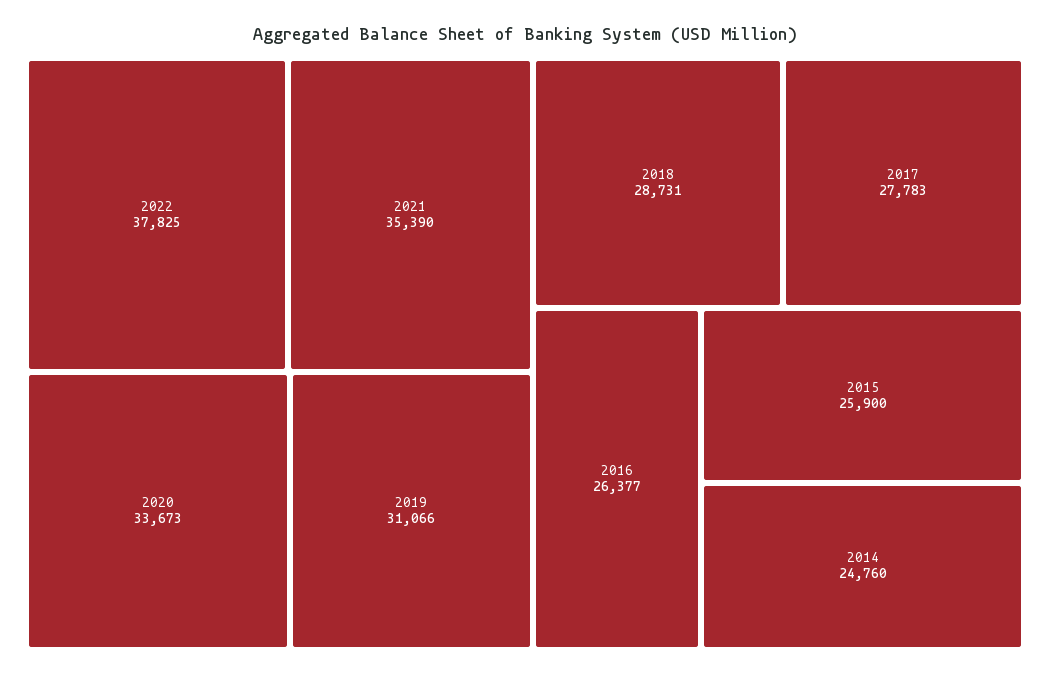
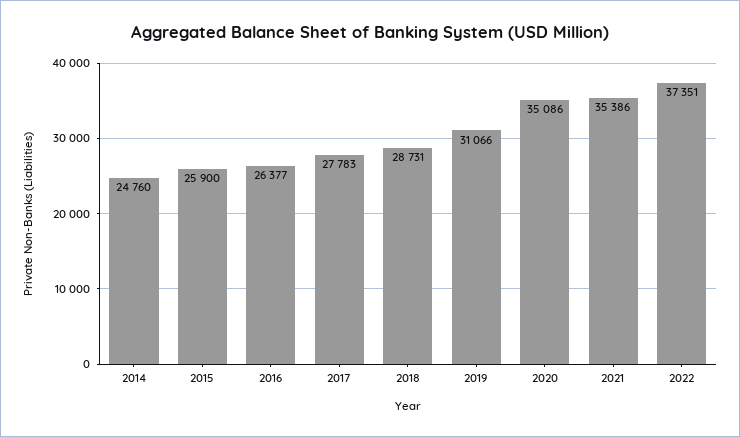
2022: 37825 -> 37351
2021: 35390 -> 35386
2020: 33673 -> 35086

